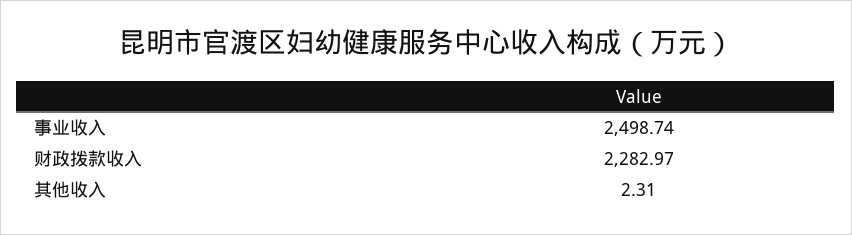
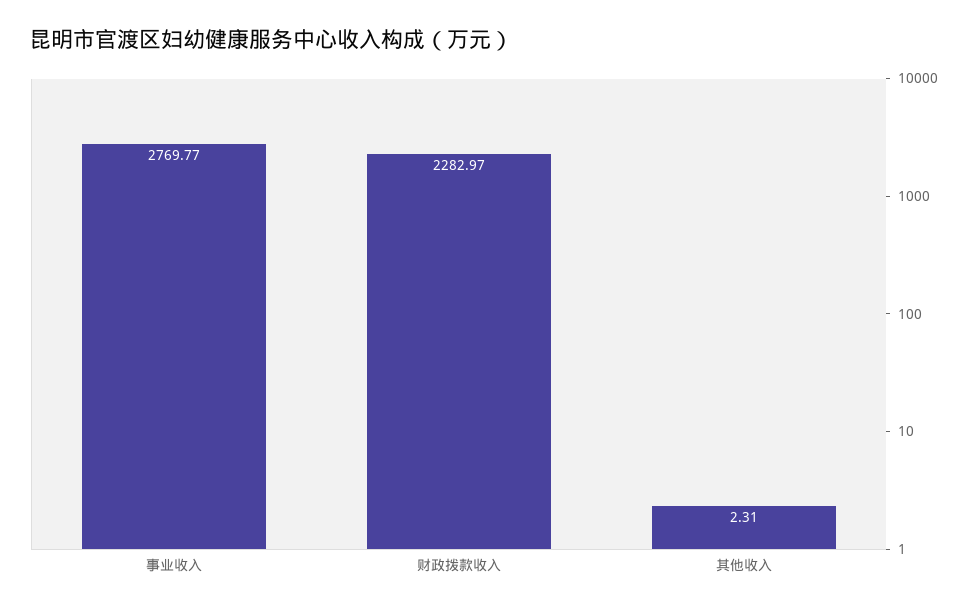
事业收入: 2498.74 -> 2769.77

